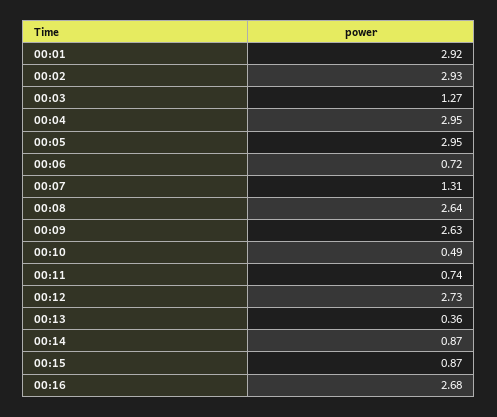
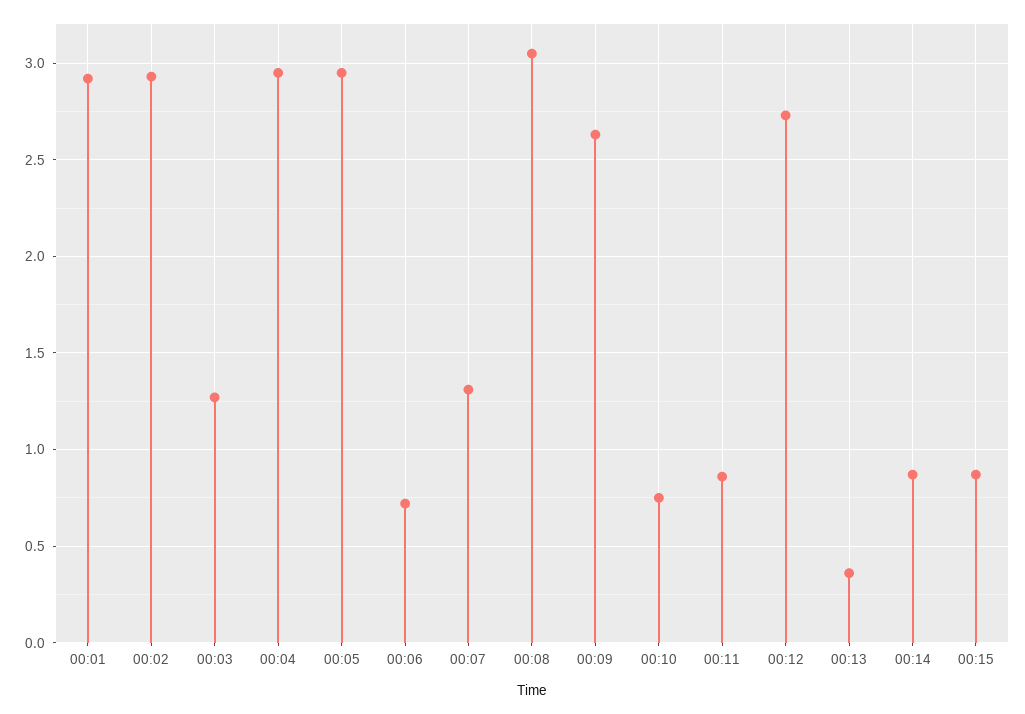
00:08: 2.64 -> 3.05
00:10: 0.49 -> 0.75
00:11: 0.74 -> 0.85
00:16: 2.68 -> none

